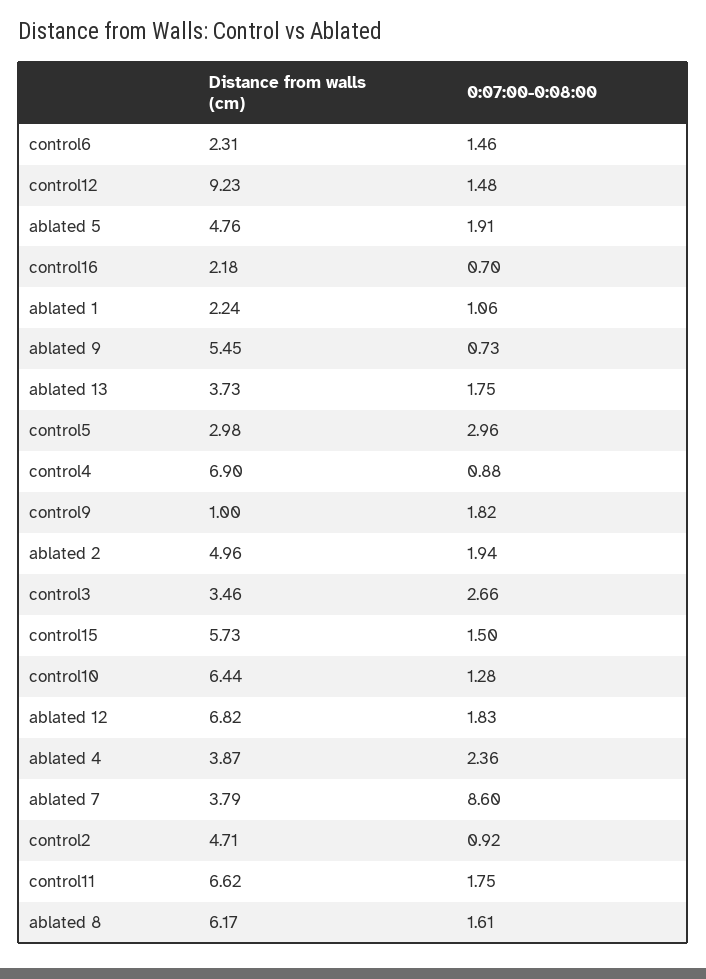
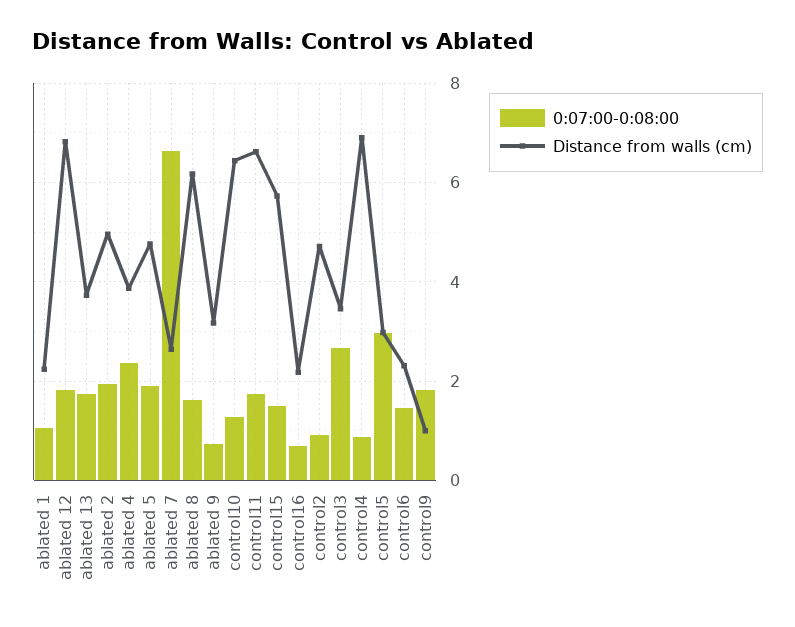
Distance from walls (cm), control12: 9.23 -> none
0:07:00-0:08:00, control12: 1.48 -> none
Distance from walls (cm), ablated 9: 5.45 -> 3.2
Distance from walls (cm), ablated 7: 3.79 -> 2.6
0:07:00-0:08:00, ablated 7: 8.6 -> 6.6

